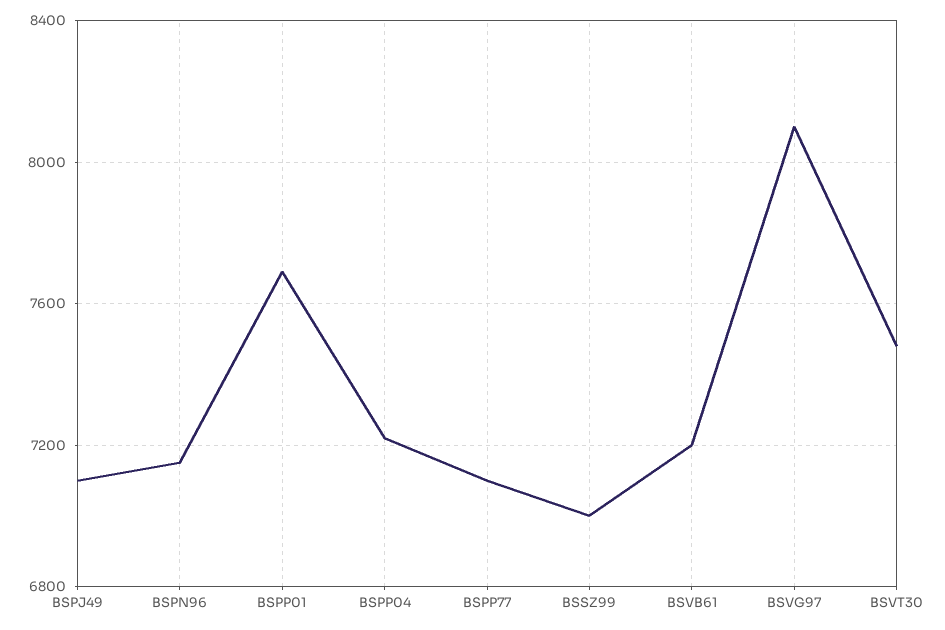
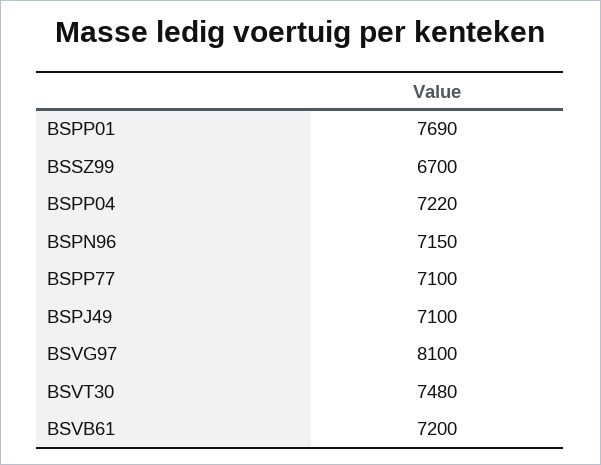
BSSZ99: 7000 -> 6700

